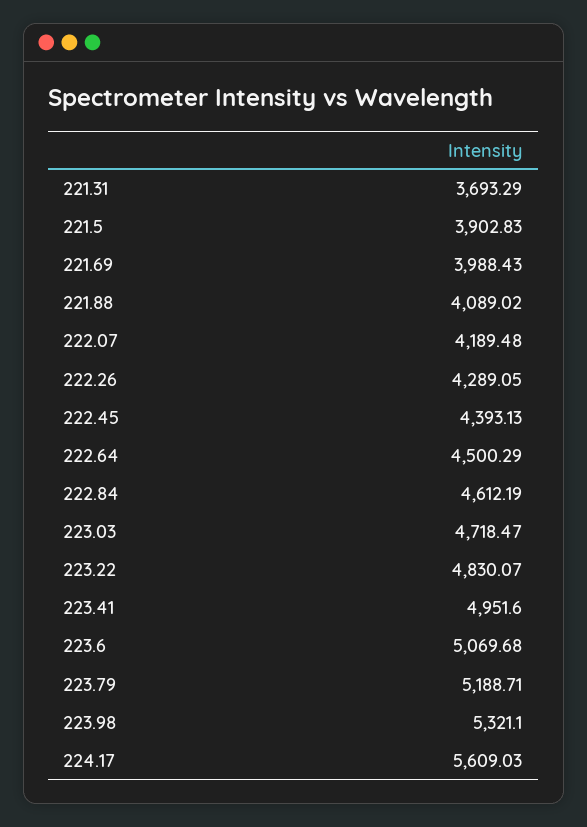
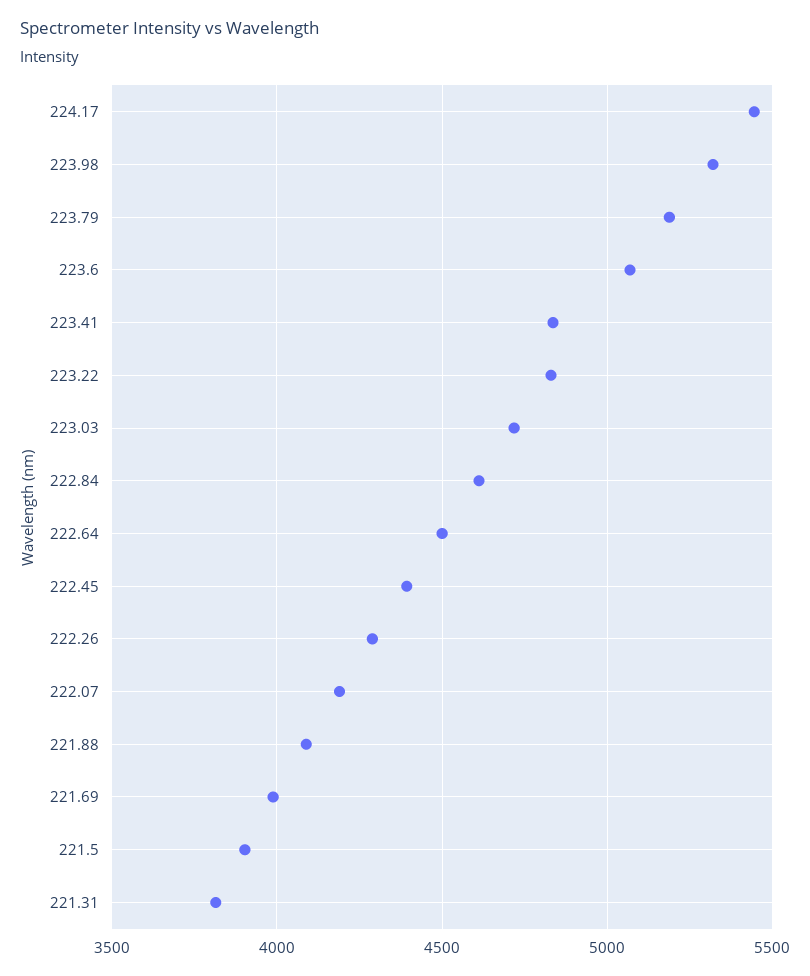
221.31: 3693.29 -> 3800
223.41: 4951.6 -> 4850
224.17: 5609.03 -> 5450

